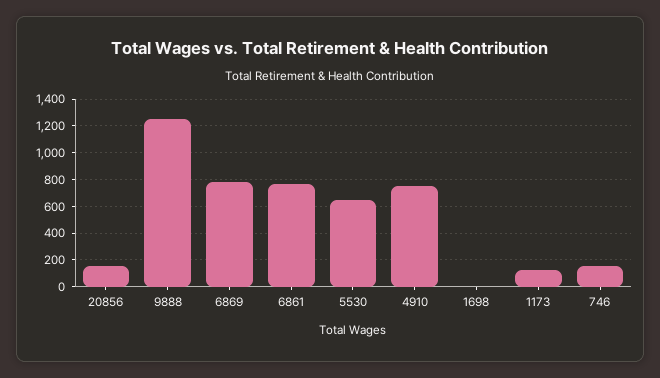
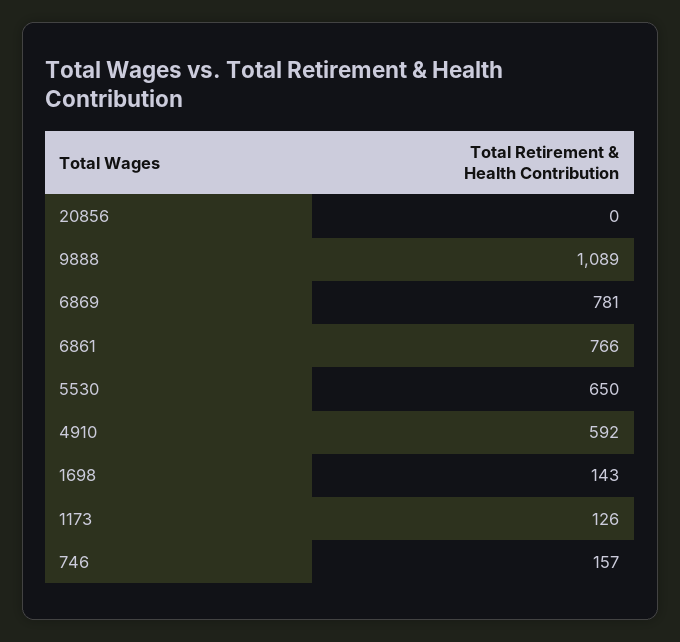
20856: 150 -> 0
9888: 1250 -> 1089
4910: 750 -> 592
1698: 0 -> 143

